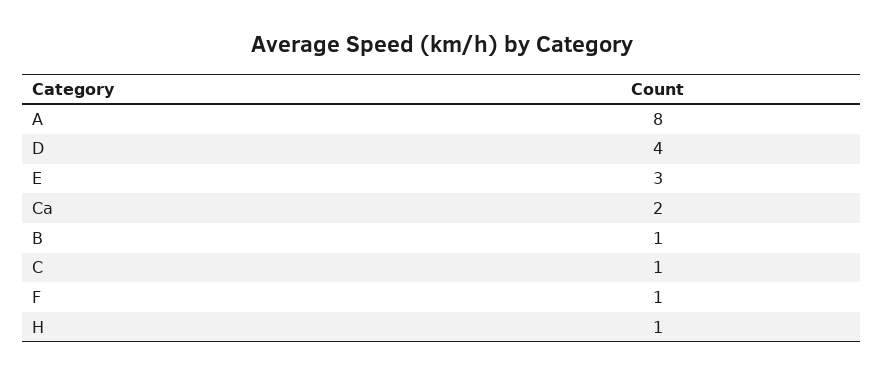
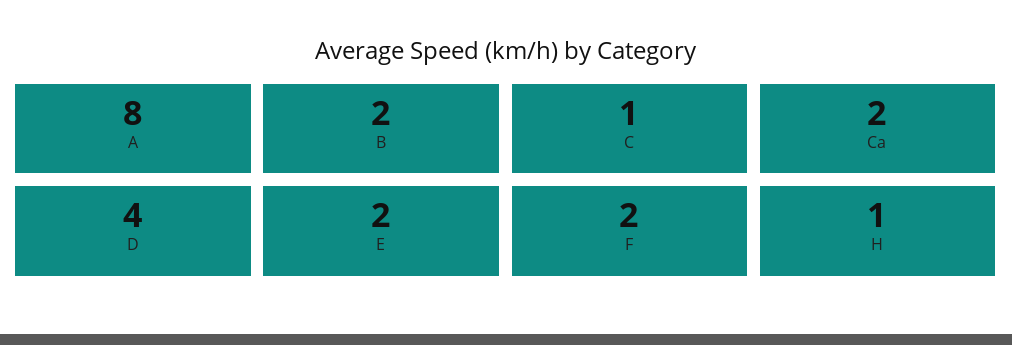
E: 3 -> 2
B: 1 -> 2
F: 1 -> 2

